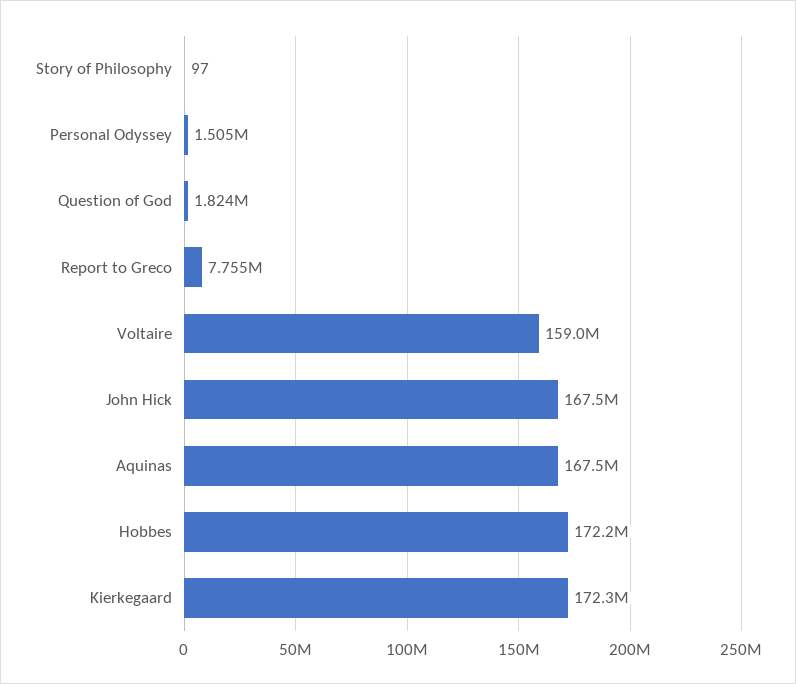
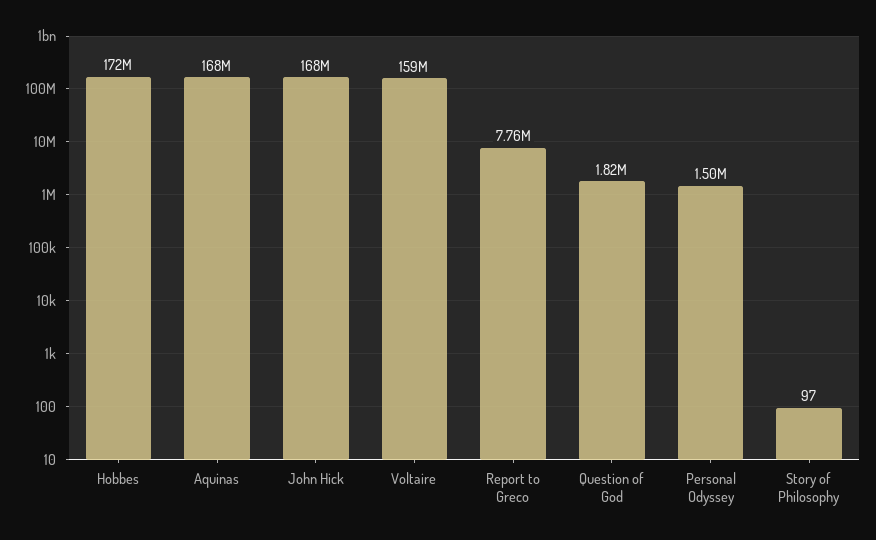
Kierkegaard: 172300000 -> none

